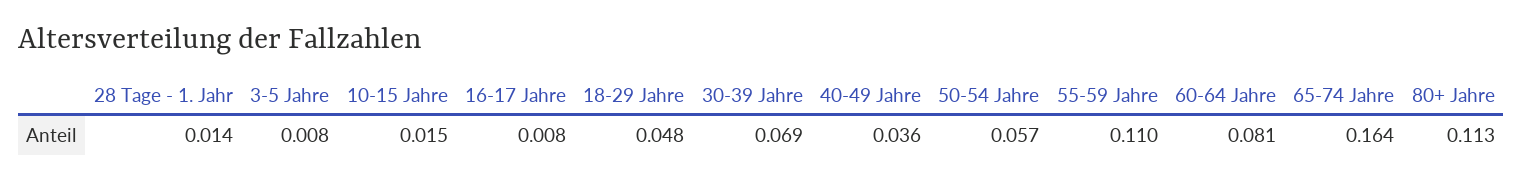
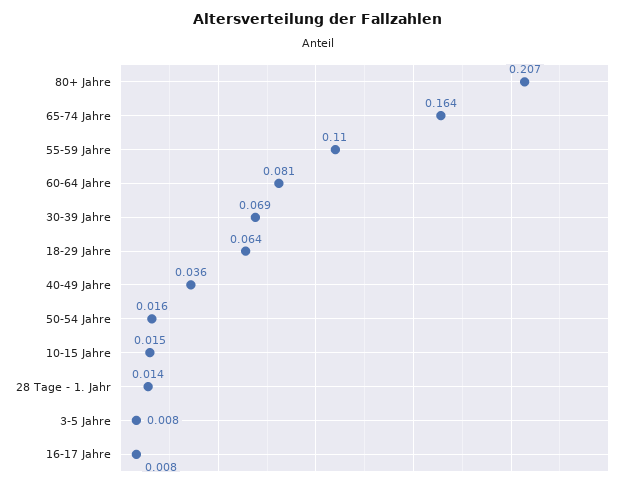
18-29 Jahre: 0.048 -> 0.064
50-54 Jahre: 0.057 -> 0.016
80+ Jahre: 0.113 -> 0.207

